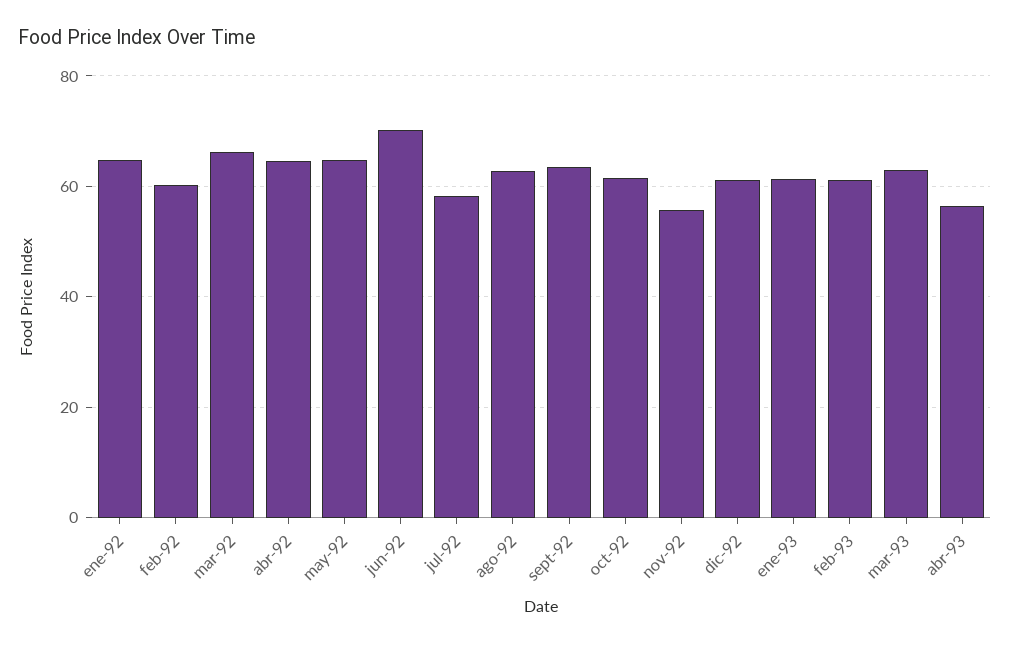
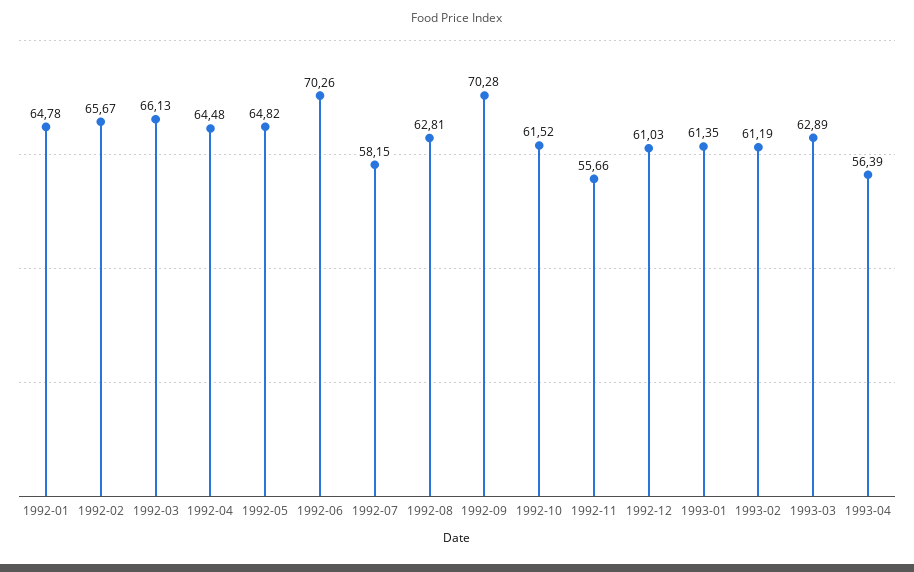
feb-92: 60 -> 65.67
sept-92: 64 -> 70.28

